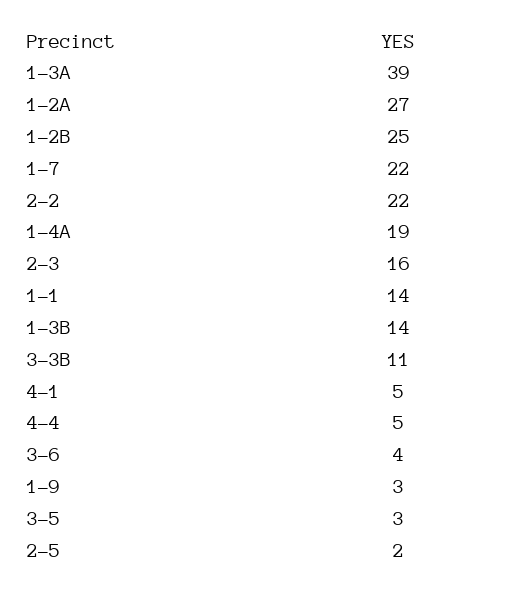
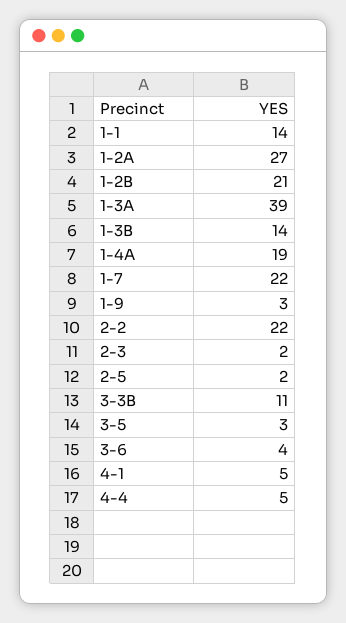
1-2B: 25 -> 21
2-3: 16 -> 2

